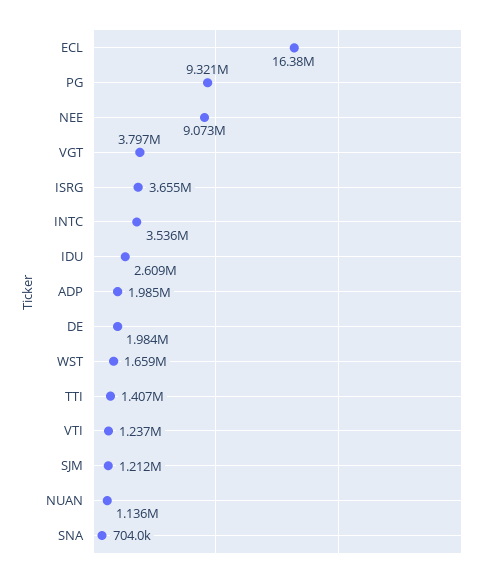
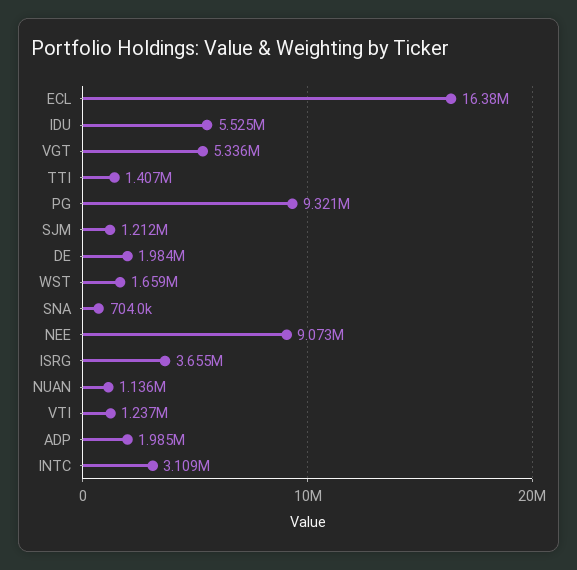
VGT: 3797000 -> 5336000
INTC: 3536000 -> 3109000
IDU: 2609000 -> 5525000

